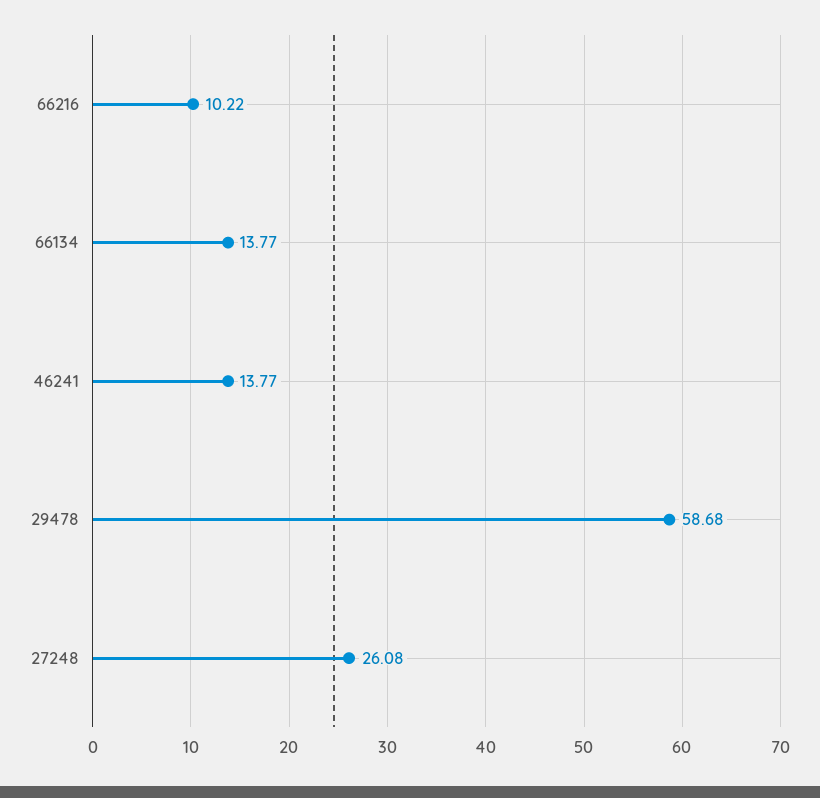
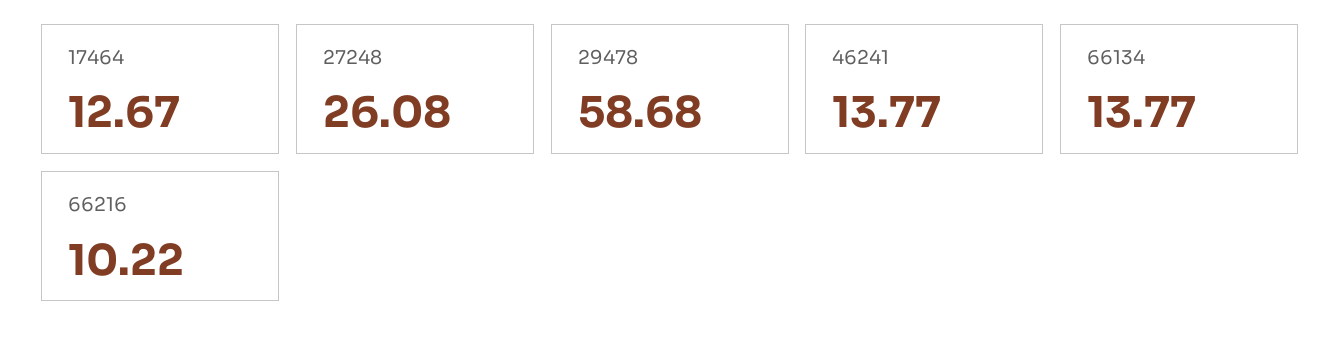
17464: none -> 12.67

